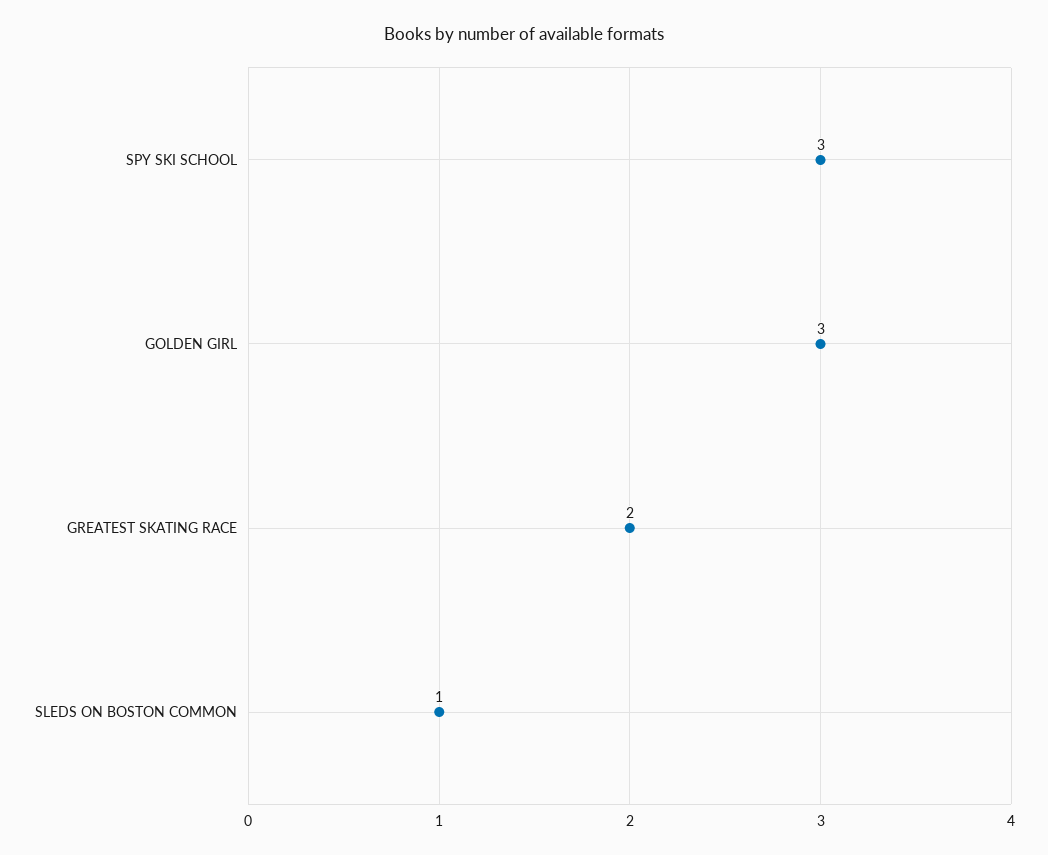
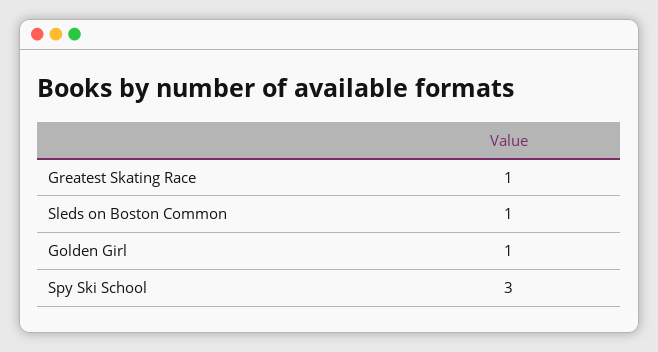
GOLDEN GIRL: 3 -> 1
GREATEST SKATING RACE: 2 -> 1

